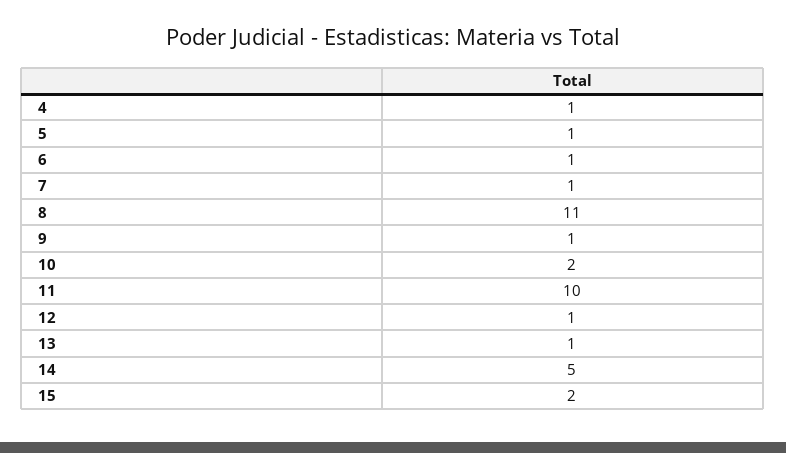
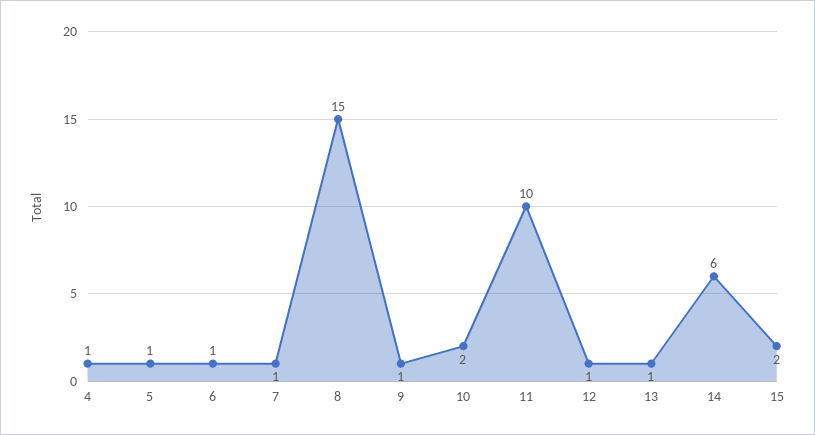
8: 11 -> 15
14: 5 -> 6

